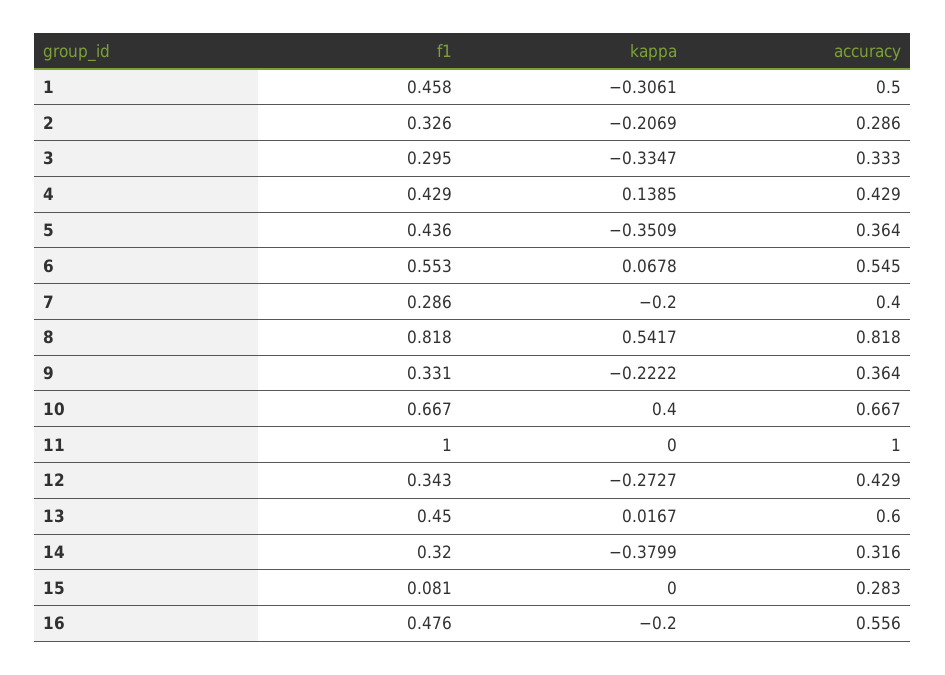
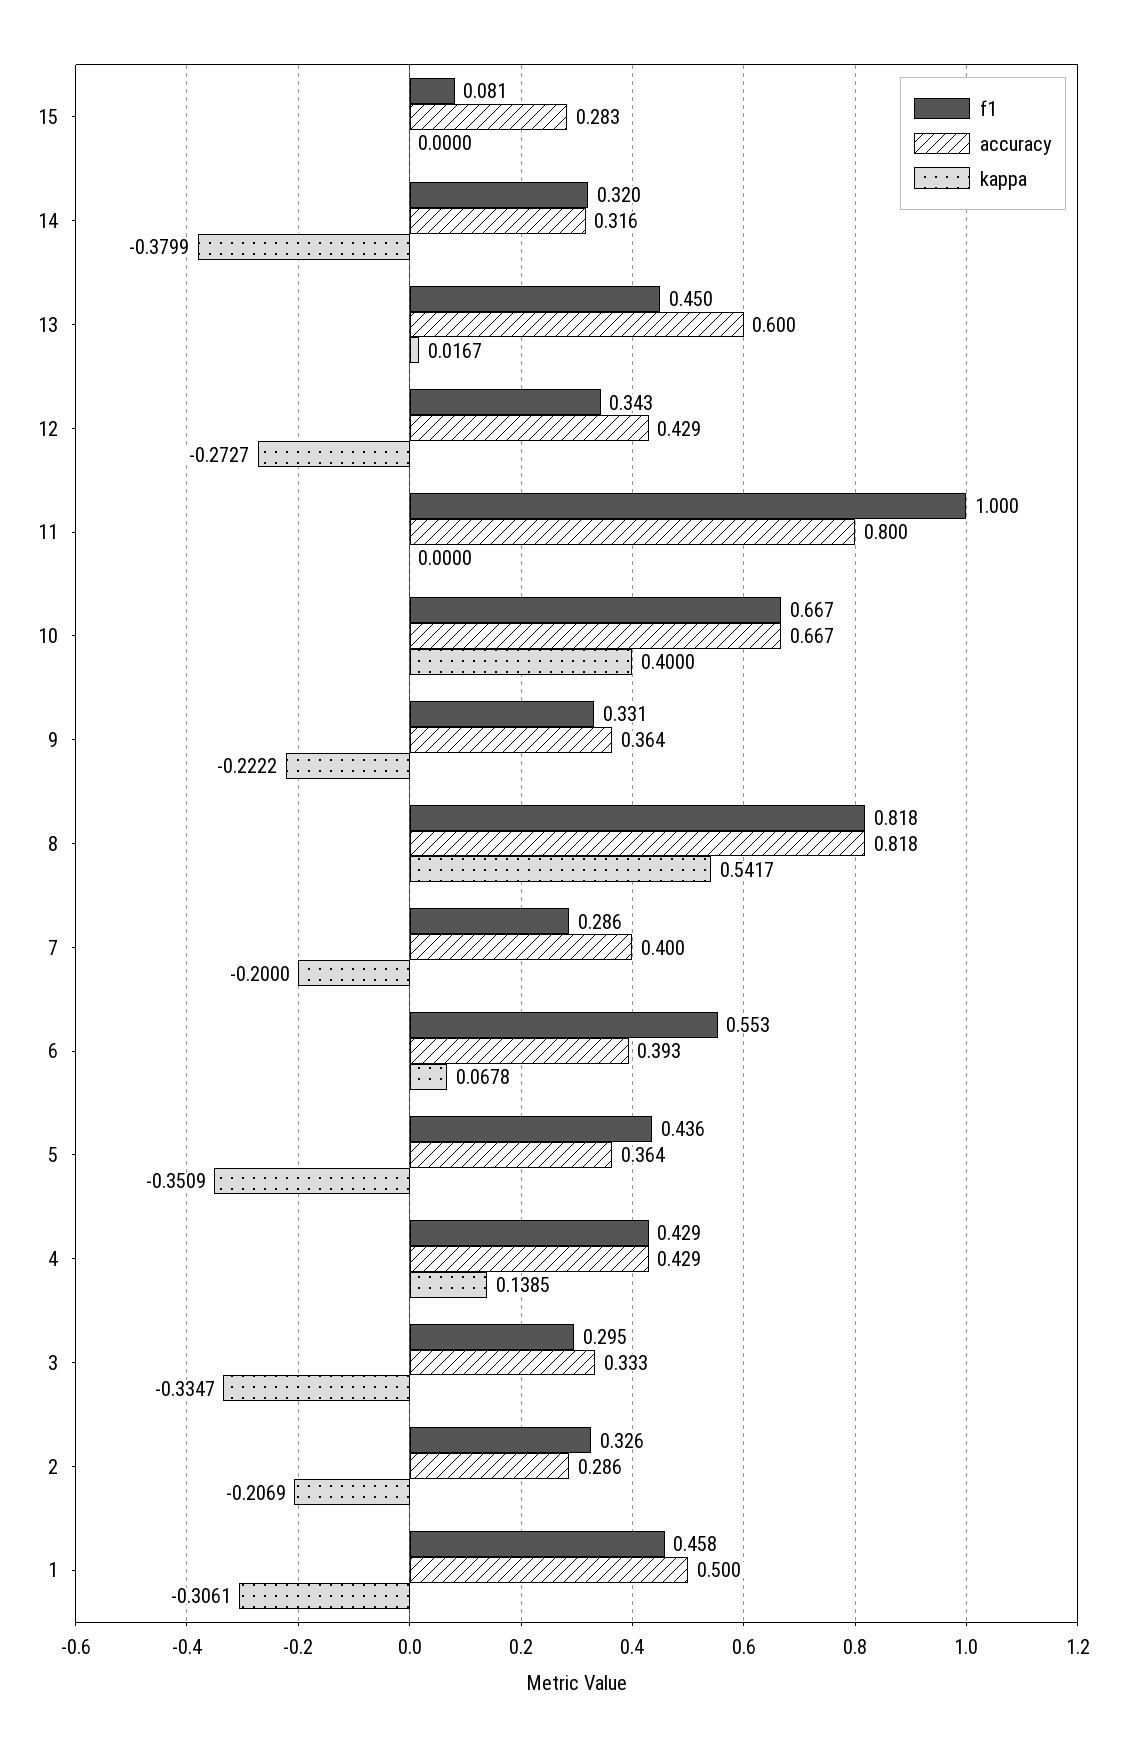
accuracy, 6: 0.545 -> 0.393
accuracy, 11: 1 -> 0.8
f1, 16: 0.476 -> none
kappa, 16: -0.2 -> none
accuracy, 16: 0.556 -> none

